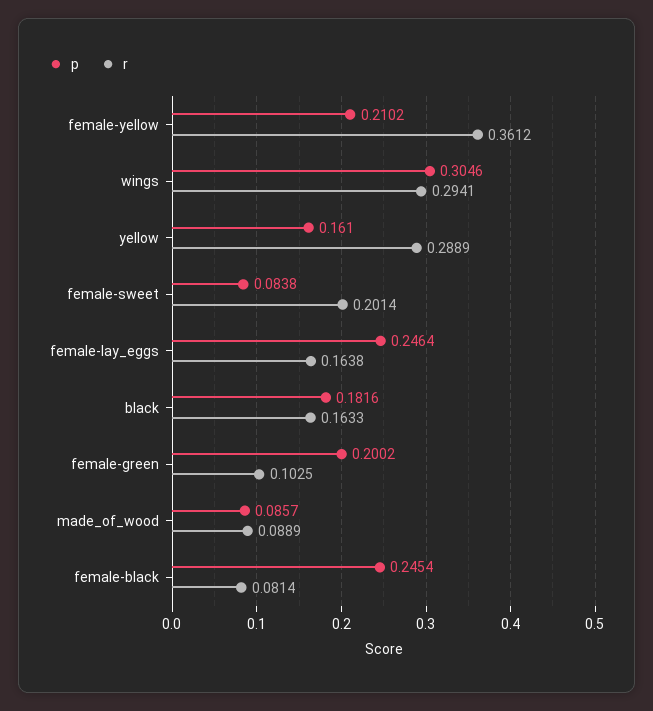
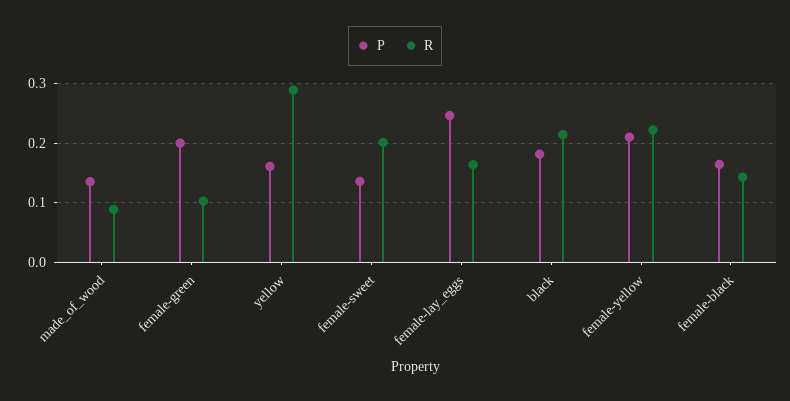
r, female-yellow: 0.3612 -> 0.22
p, wings: 0.3046 -> none
r, wings: 0.2941 -> none
p, female-sweet: 0.0838 -> 0.14
r, black: 0.1633 -> 0.22
p, made_of_wood: 0.0857 -> 0.14
p, female-black: 0.2454 -> 0.16
r, female-black: 0.0814 -> 0.14

